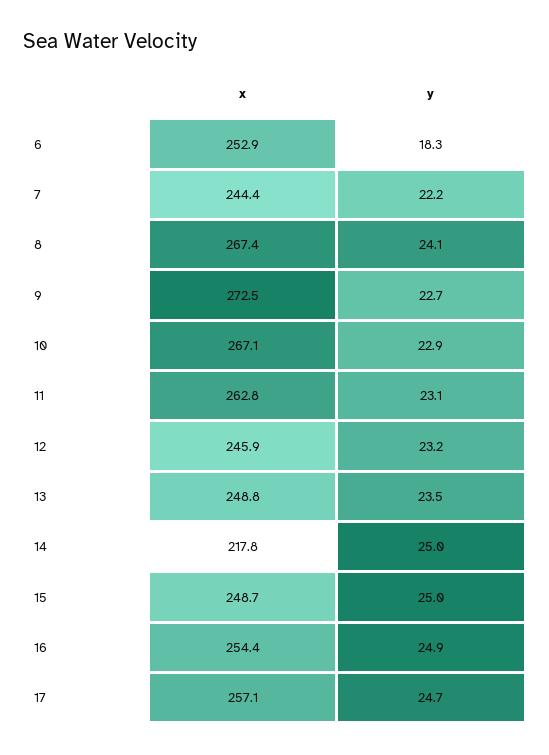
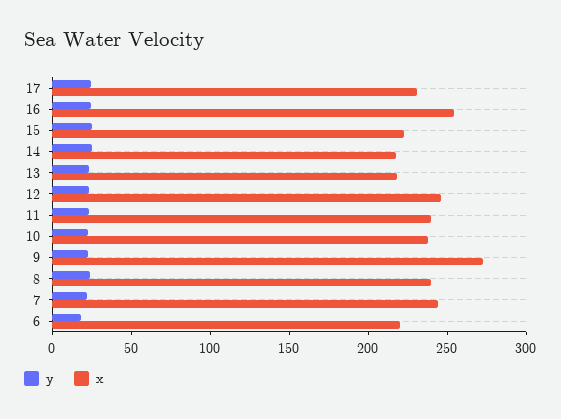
x, 6: 252.9 -> 220
x, 8: 267.4 -> 240
x, 10: 267.1 -> 240
x, 11: 262.8 -> 240
x, 13: 248.8 -> 220
x, 15: 248.7 -> 220
x, 17: 257.1 -> 230

